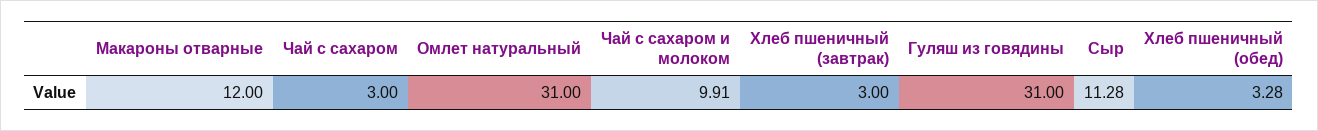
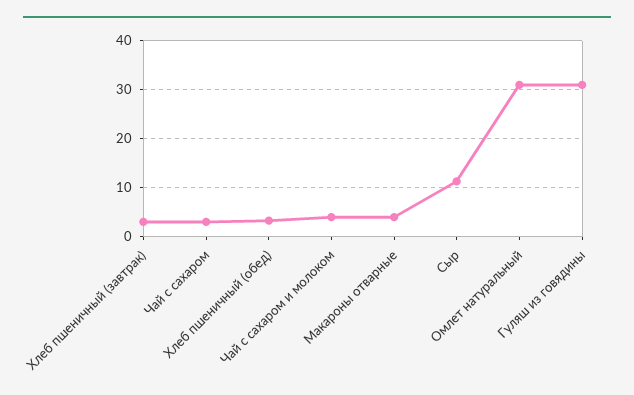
Макароны отварные: 12 -> 4
Чай с сахаром и молоком: 9.91 -> 4

